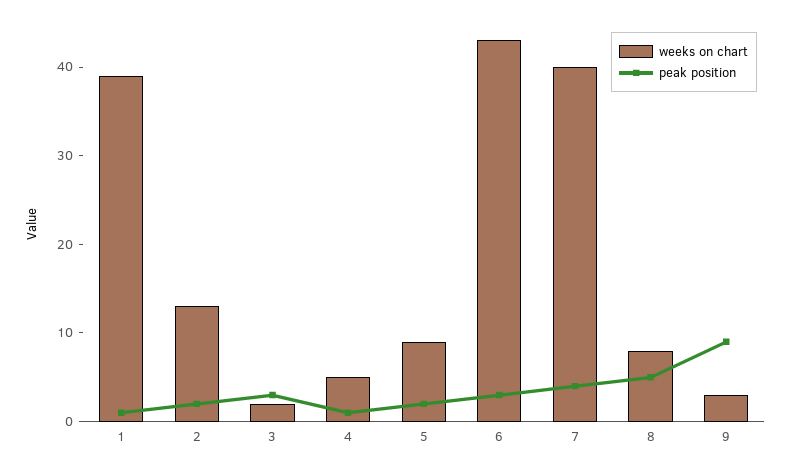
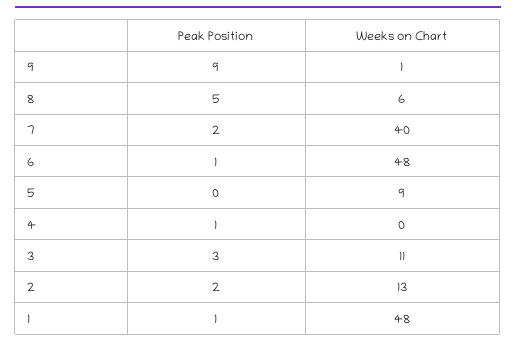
weeks on chart, 1: 39 -> 48
weeks on chart, 3: 2 -> 11
weeks on chart, 4: 5 -> 0
peak position, 5: 2 -> 0
weeks on chart, 6: 43 -> 48
peak position, 6: 3 -> 1
peak position, 7: 4 -> 2
weeks on chart, 8: 8 -> 6
weeks on chart, 9: 3 -> 1

